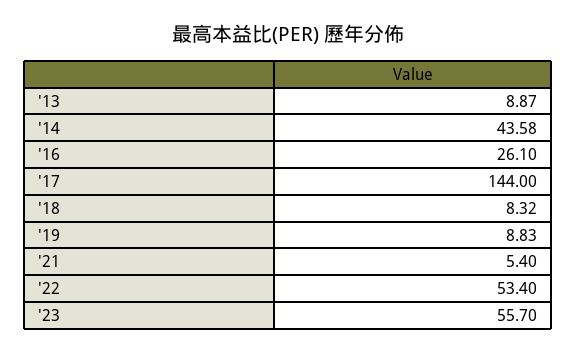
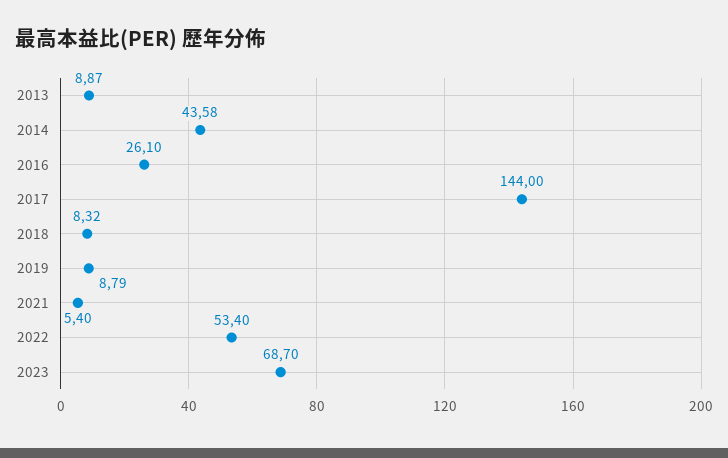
'19: 8.83 -> 8.79
'23: 55.7 -> 68.7

